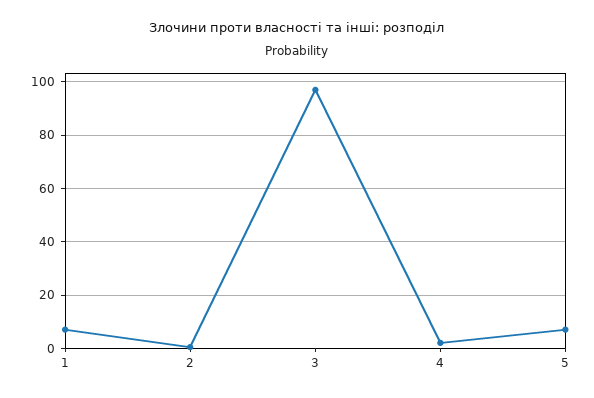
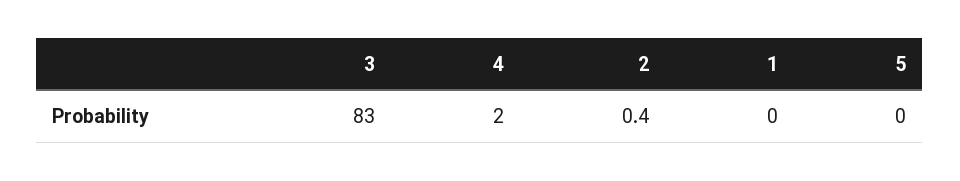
1: 7.5 -> 0
3: 97.5 -> 83
5: 7.5 -> 0

